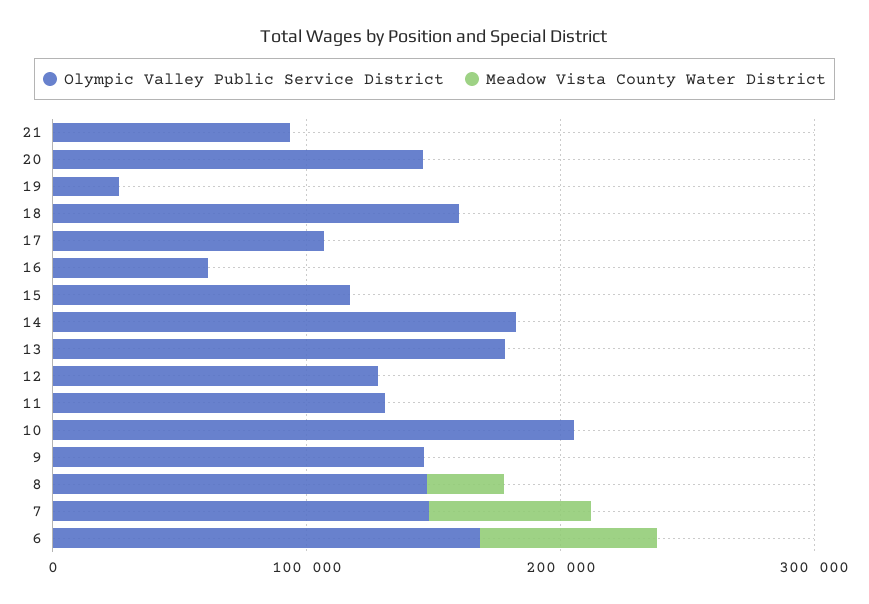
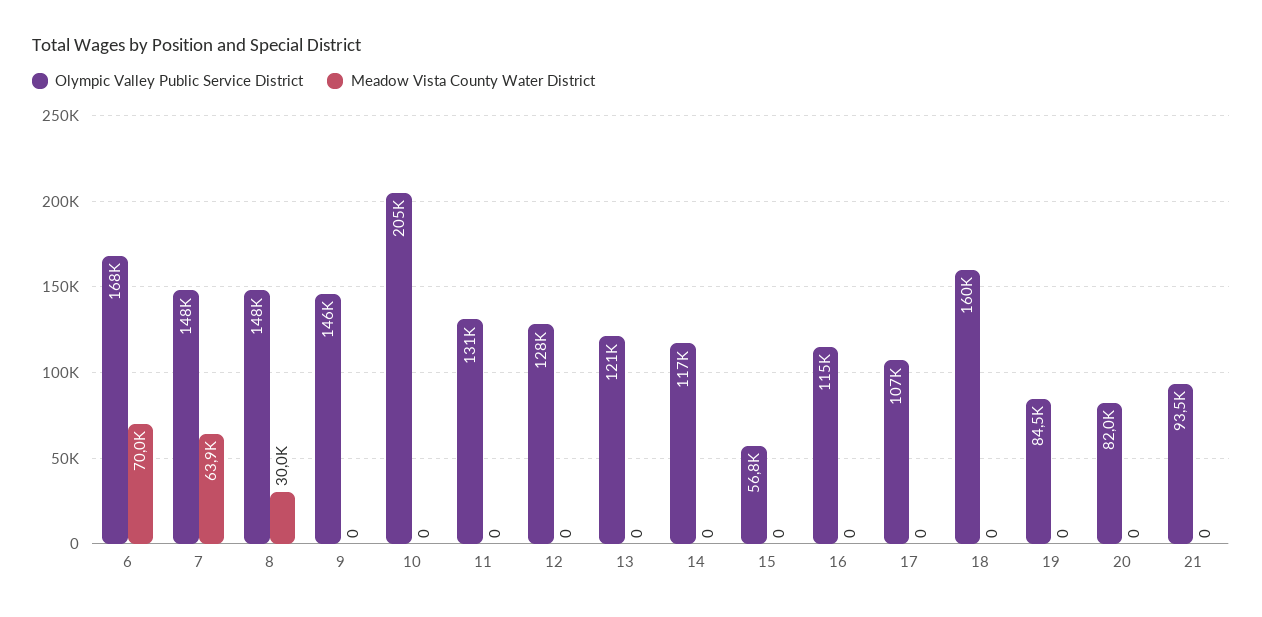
Olympic Valley Public Service District, 20: 140000 -> 82000
Olympic Valley Public Service District, 19: 20000 -> 84500
Olympic Valley Public Service District, 16: 60000 -> 115000
Olympic Valley Public Service District, 15: 120000 -> 56800
Olympic Valley Public Service District, 14: 180000 -> 117000
Olympic Valley Public Service District, 13: 180000 -> 121000

